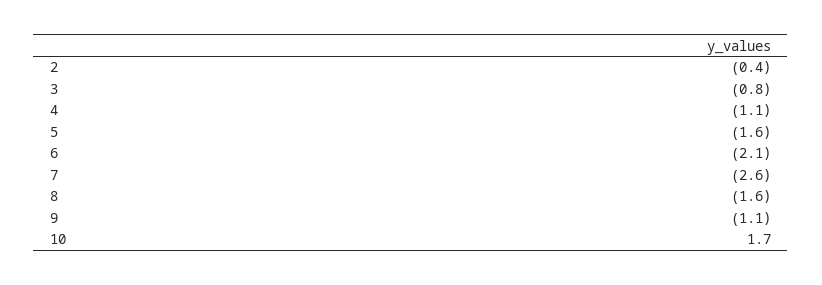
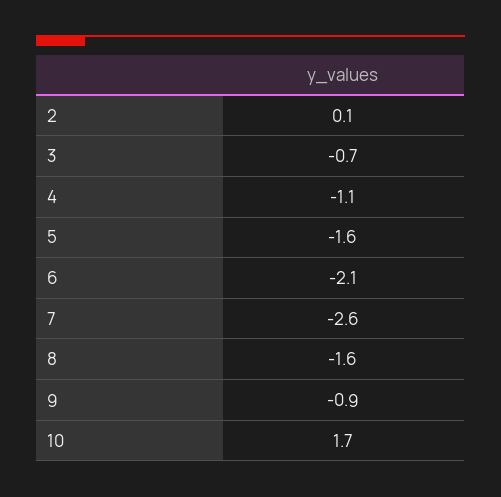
2: -0.4 -> 0.1
3: -0.8 -> -0.7
9: -1.1 -> -0.9

